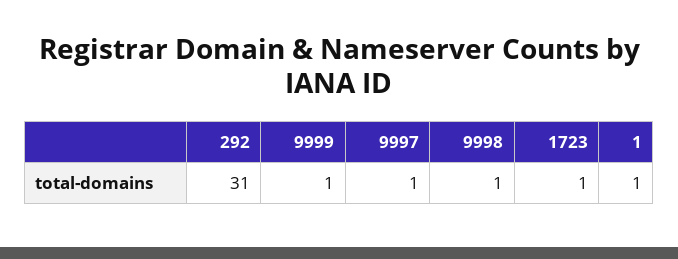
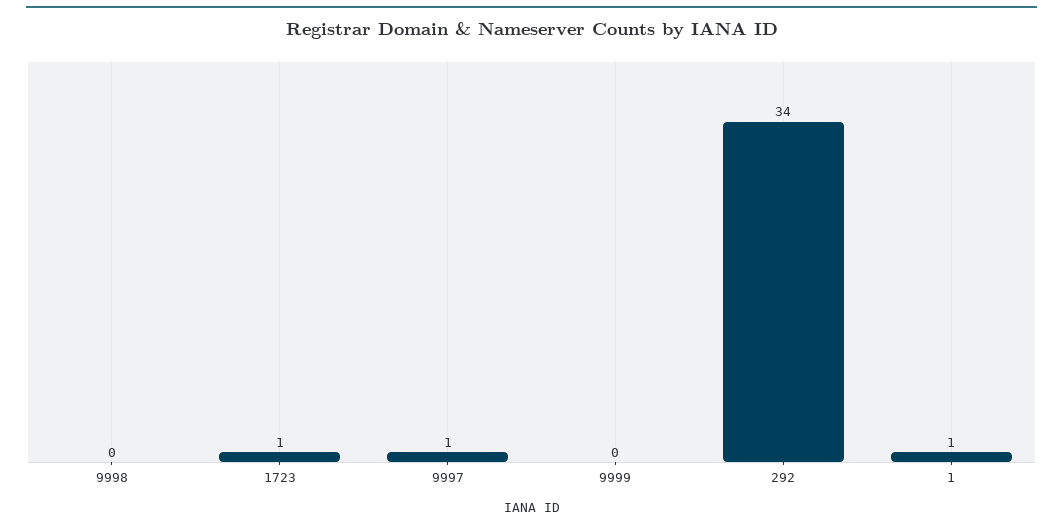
292: 31 -> 34
9999: 1 -> 0
9998: 1 -> 0

